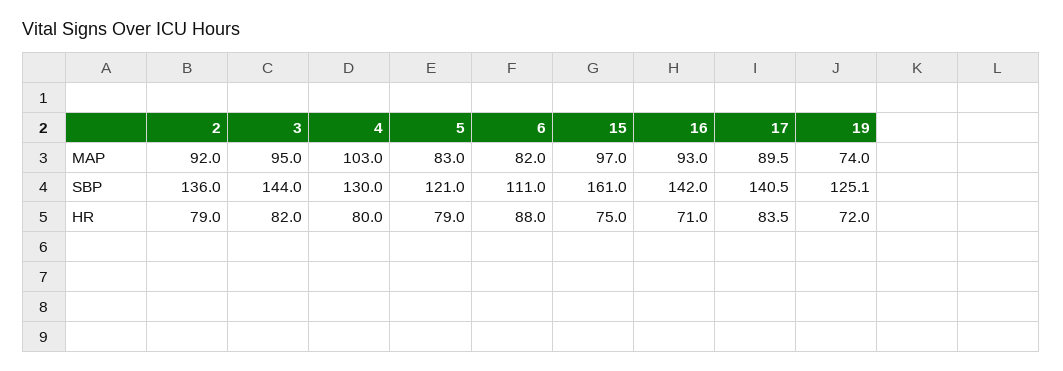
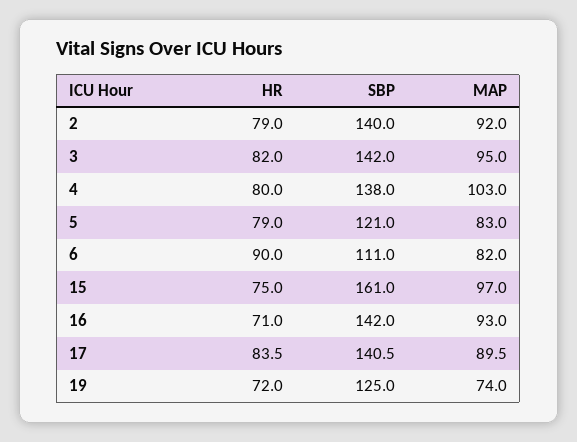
2, SBP: 136 -> 140
3, SBP: 144 -> 142
4, SBP: 130 -> 138
19, SBP: 125.1 -> 125
6, HR: 88 -> 90

